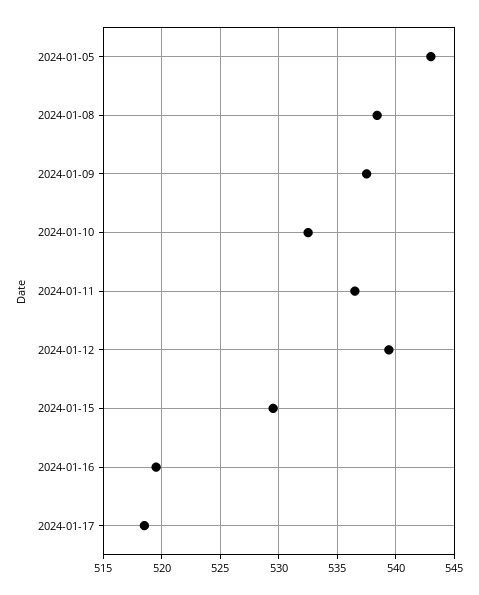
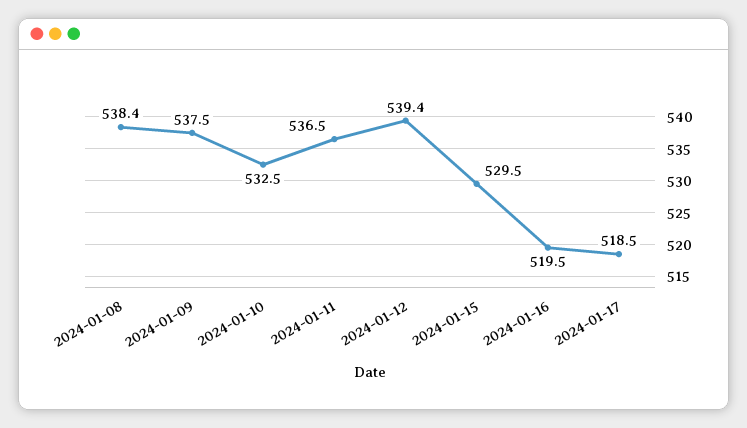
2024-01-05: 543 -> none

